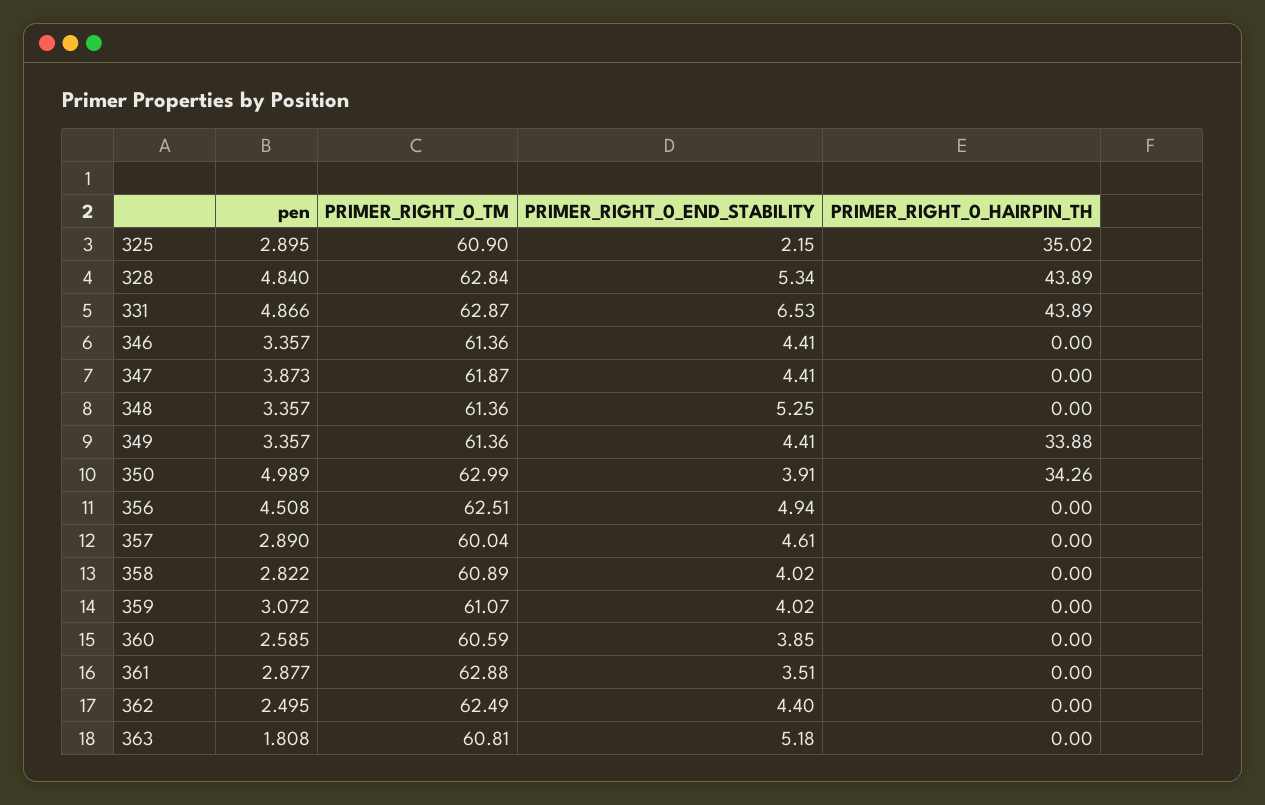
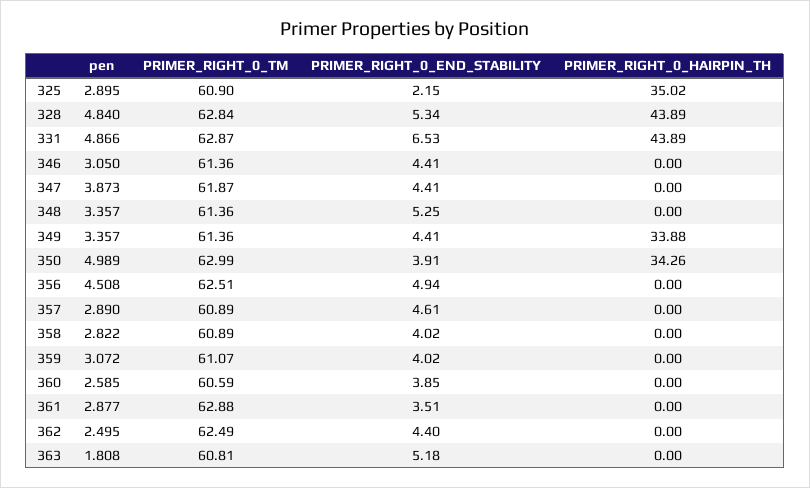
pen, 346: 3.357 -> 3.05
PRIMER_RIGHT_0_TM, 357: 60.04 -> 60.89

